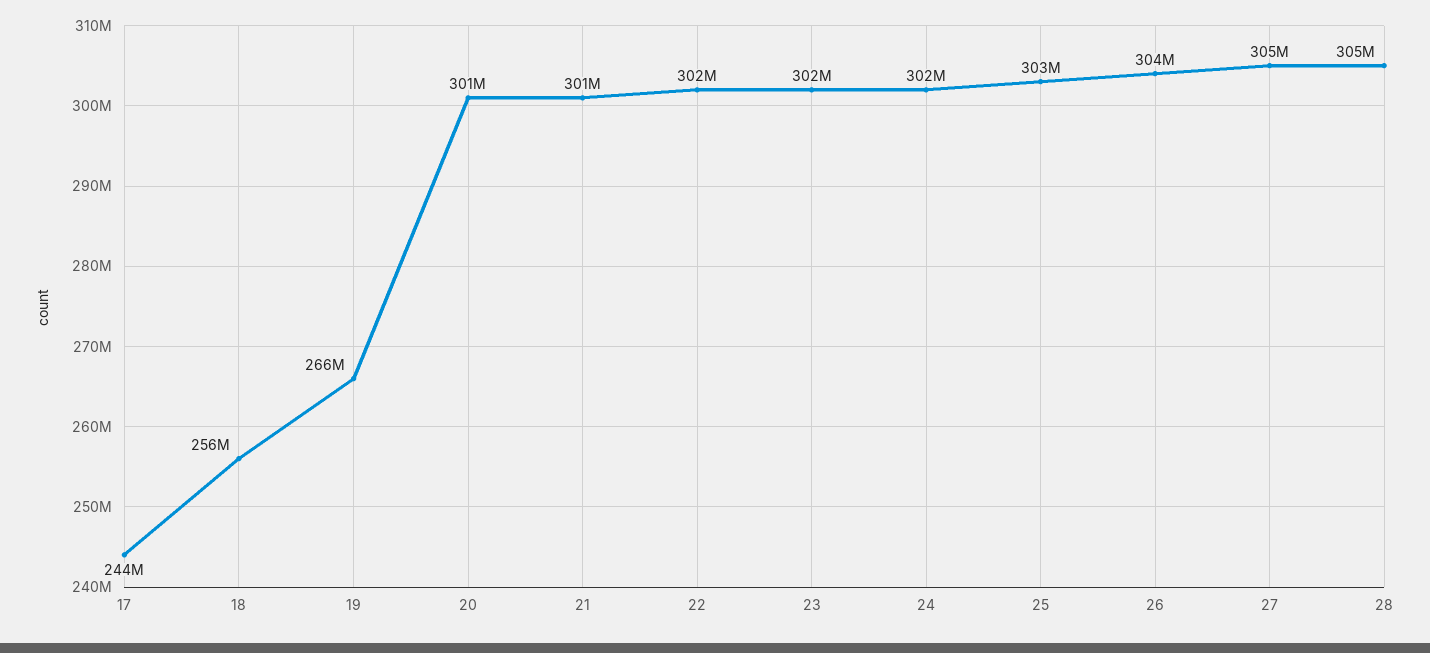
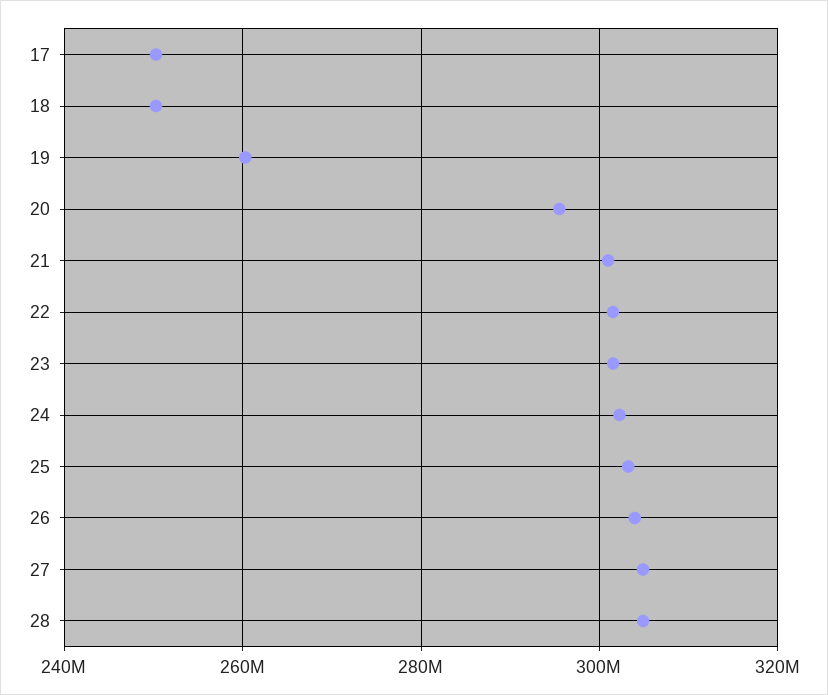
17: 244000000 -> 250000000
18: 256000000 -> 250000000
19: 266000000 -> 260000000
20: 301000000 -> 296000000

